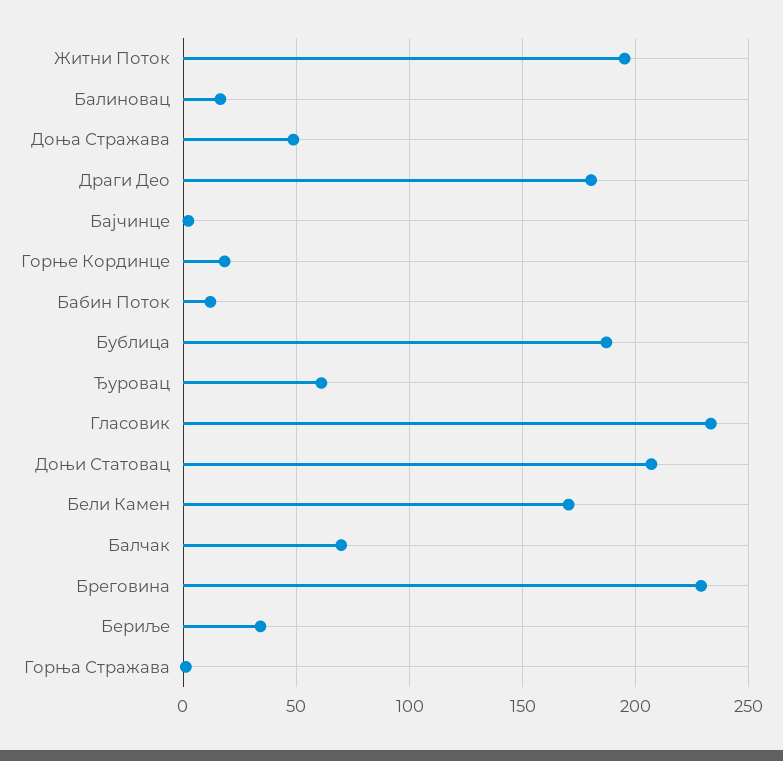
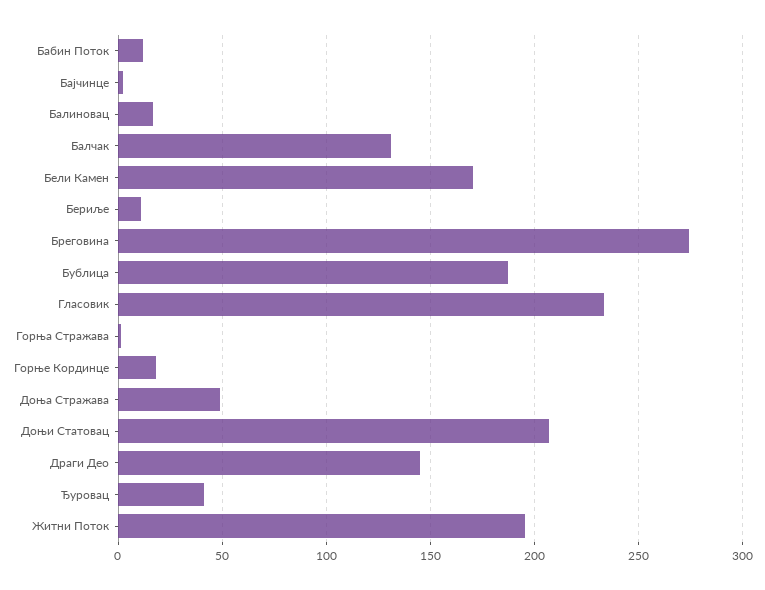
Драги Део: 180 -> 145
Ђуровац: 60 -> 40
Балчак: 70 -> 130
Бреговина: 230 -> 275
Бериље: 35 -> 10

